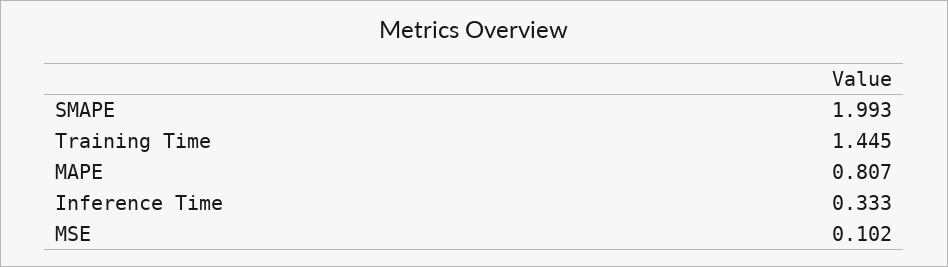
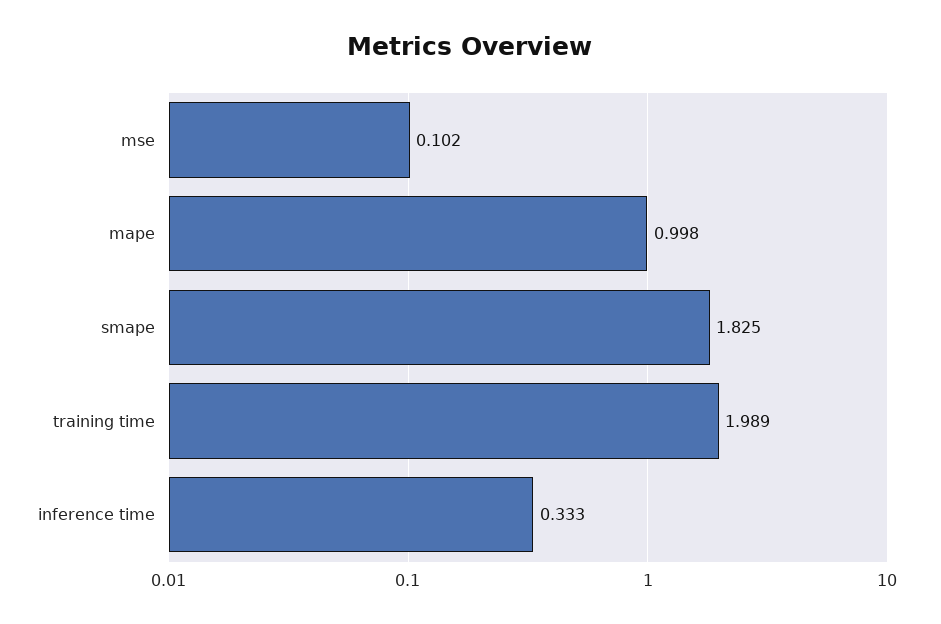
SMAPE: 1.993 -> 1.825
Training Time: 1.445 -> 1.989
MAPE: 0.807 -> 0.998

